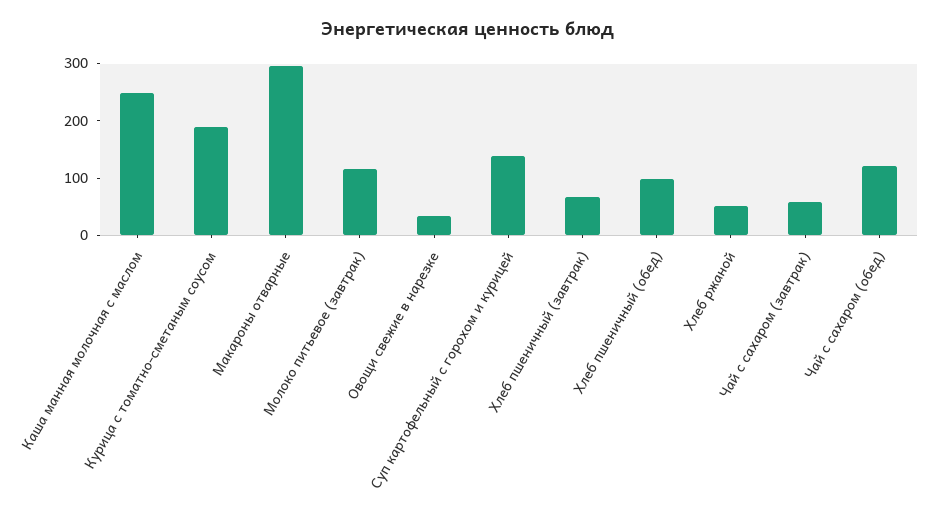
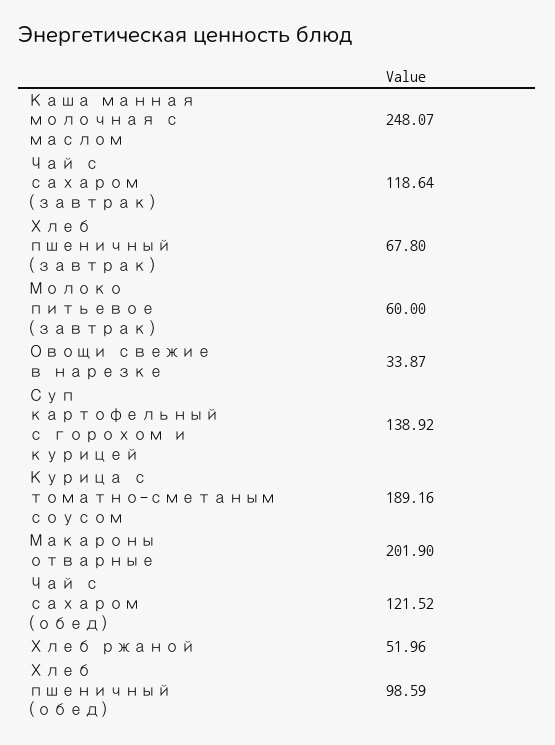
Макароны отварные: 300 -> 201.9
Молоко питьевое (завтрак): 120 -> 60
Чай с сахаром (завтрак): 60 -> 118.64

